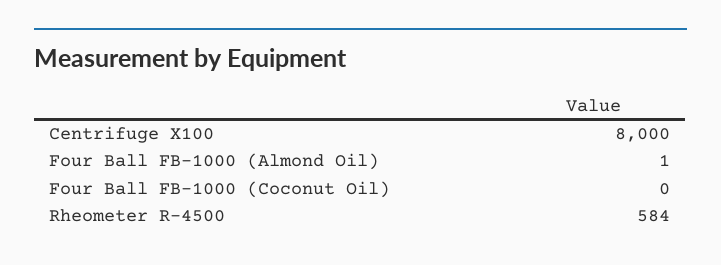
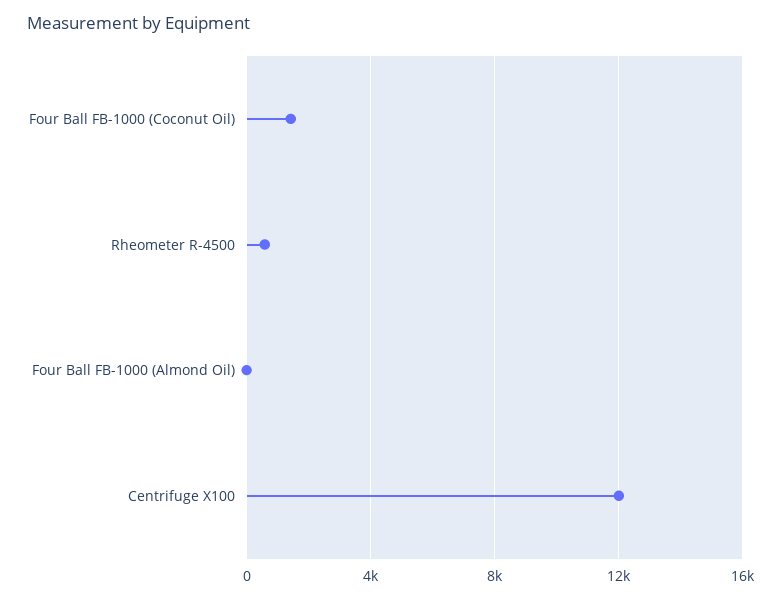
Centrifuge X100: 8000 -> 12000
Four Ball FB-1000 (Coconut Oil): 0 -> 1500

